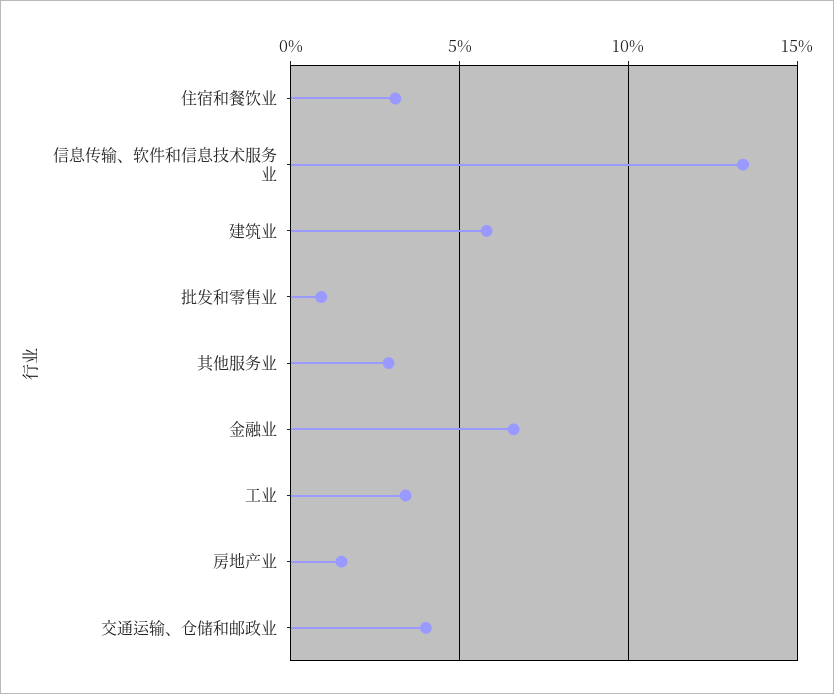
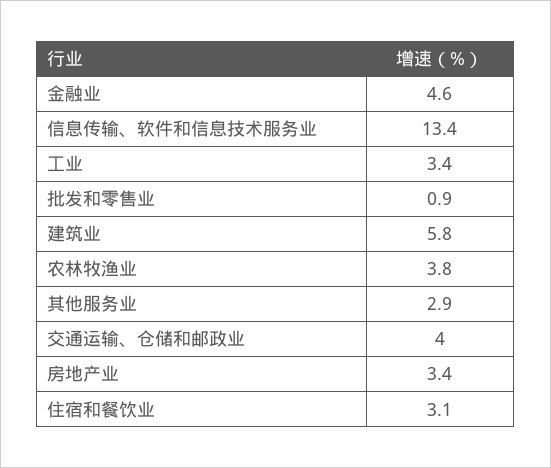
金融业: 6.5 -> 4.6
房地产业: 1.5 -> 3.4
农林牧渔业: none -> 3.8

